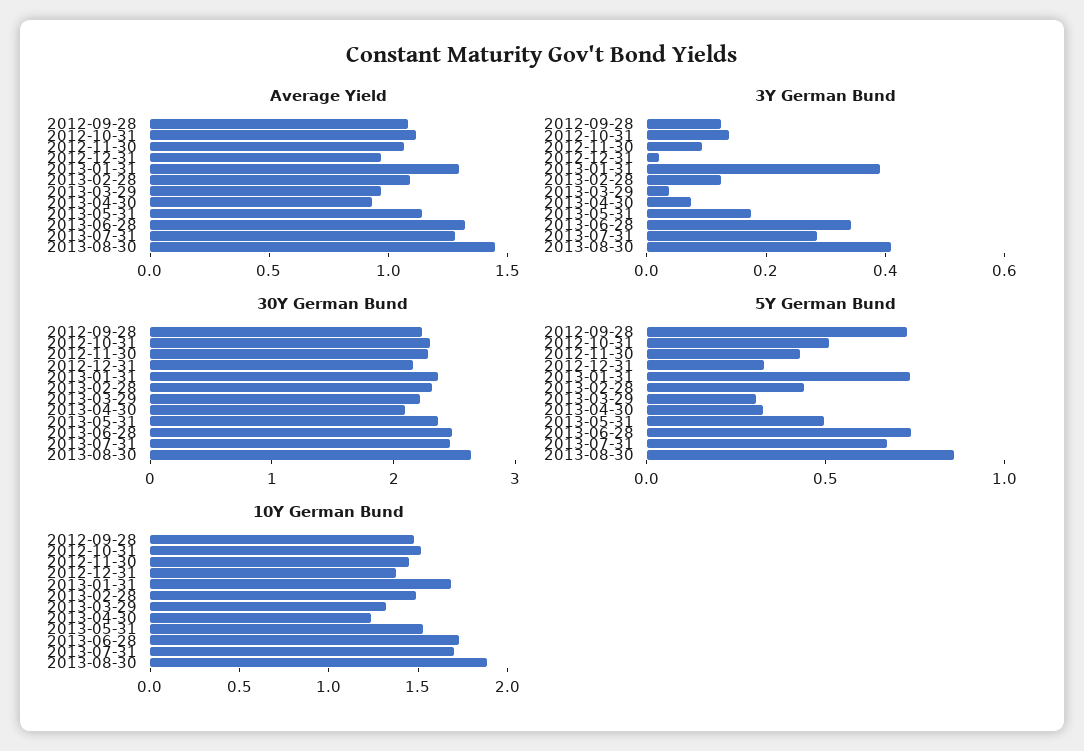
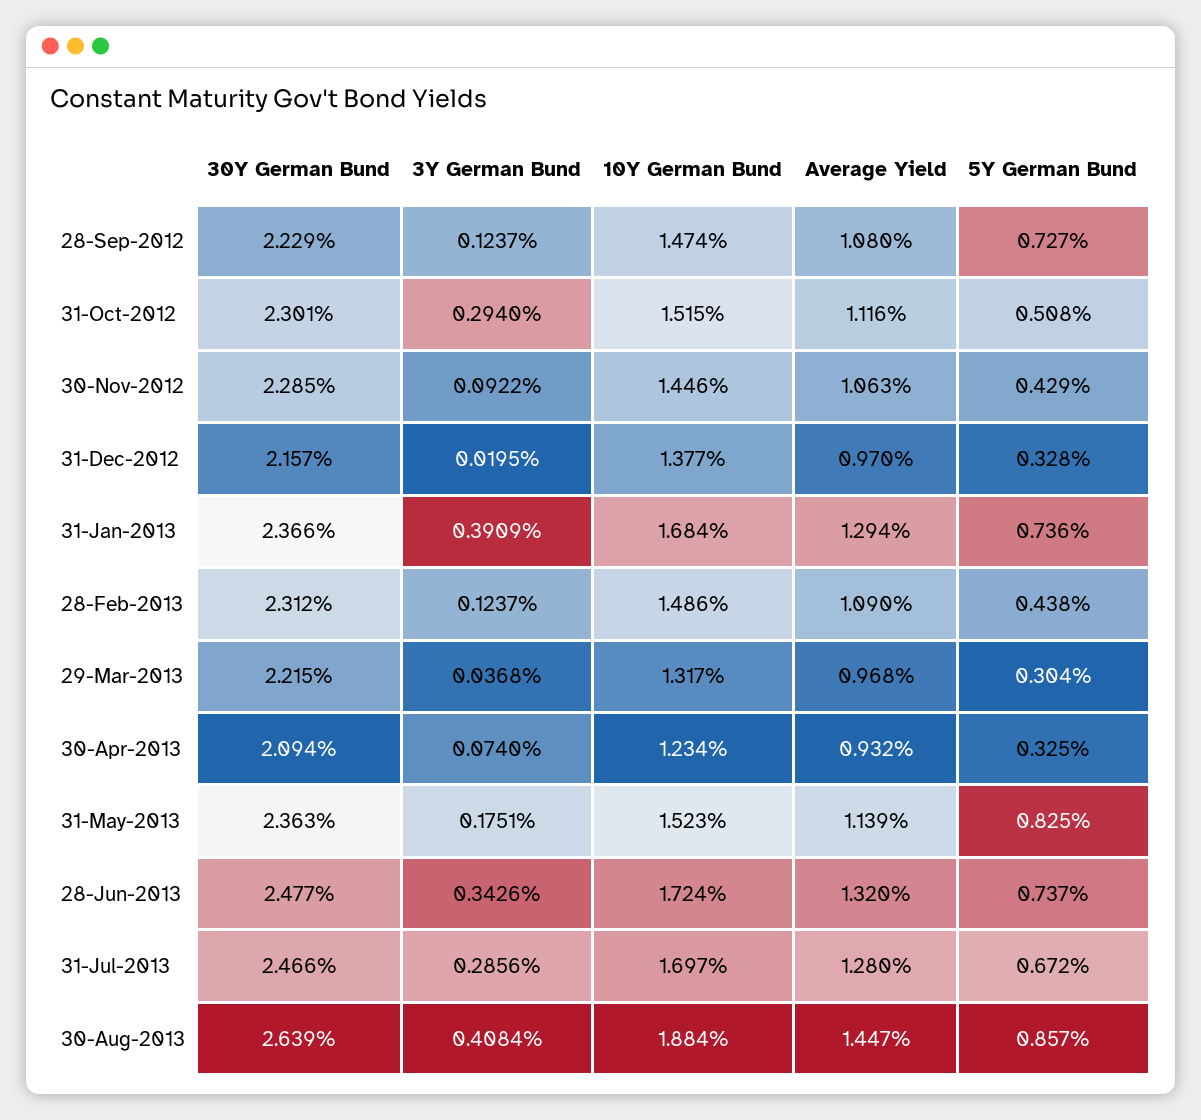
3Y German Bund, 2012-10-31: 0.15 -> 0.294
5Y German Bund, 2013-05-31: 0.5 -> 0.825

